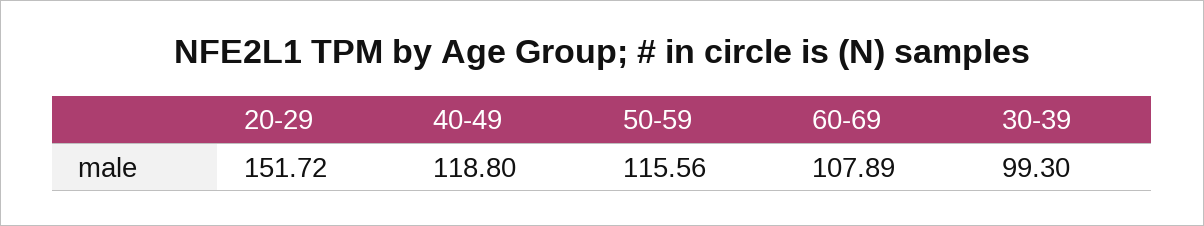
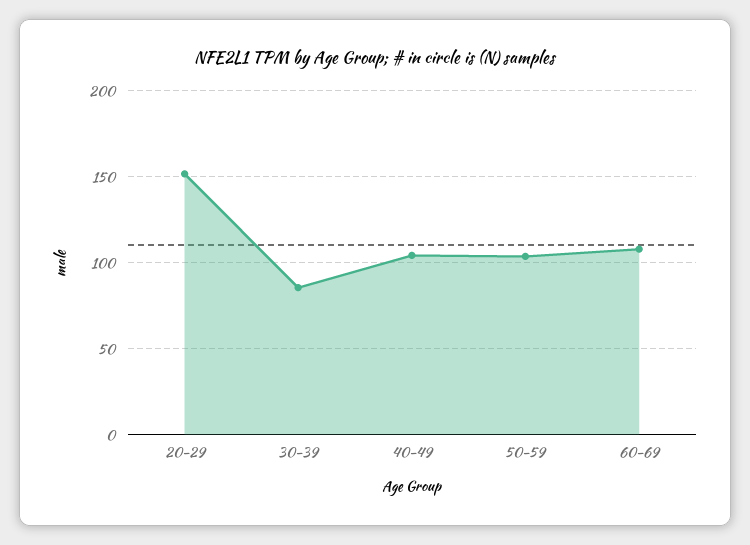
40-49: 118.8 -> 105
50-59: 115.56 -> 105
30-39: 99.3 -> 85

